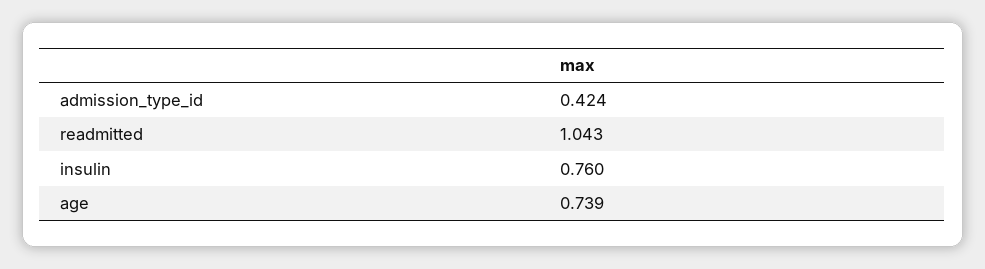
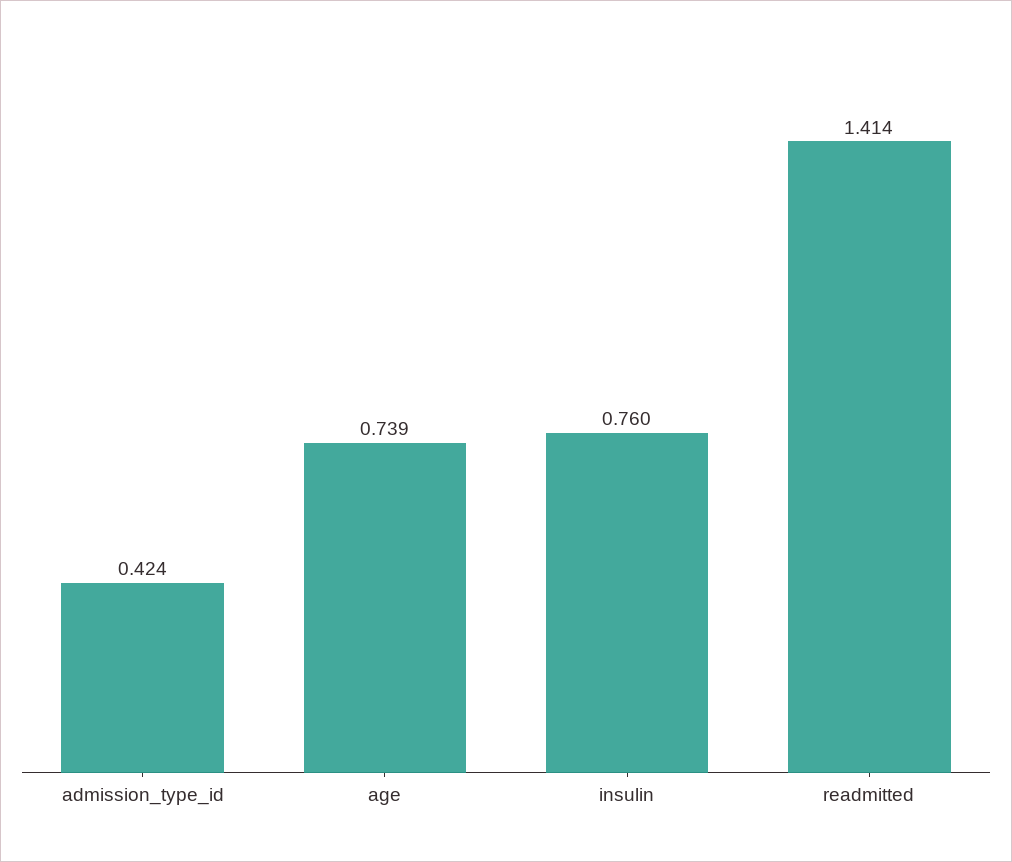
readmitted: 1.043 -> 1.414

